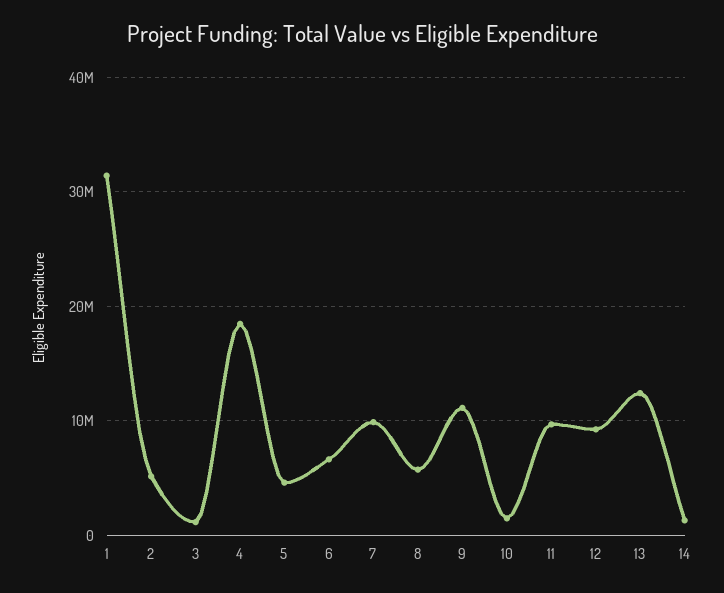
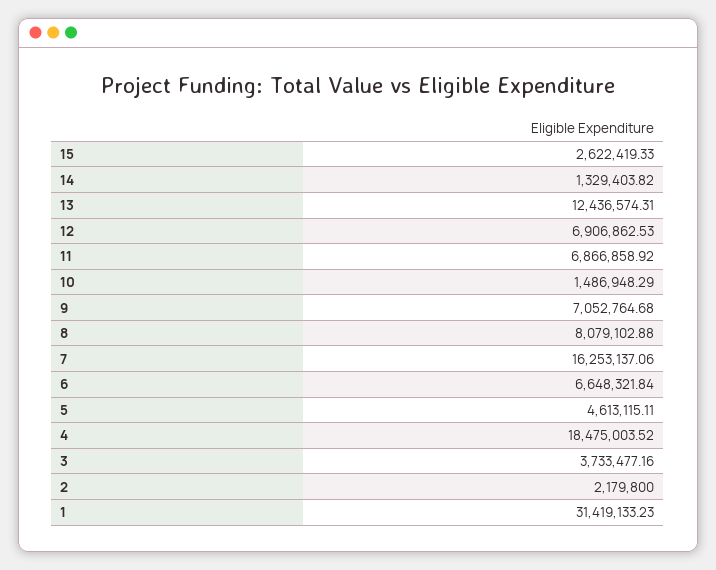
2: 5000000 -> 2179800
3: 1000000 -> 3733477.16
7: 10000000 -> 16253137.06
8: 6000000 -> 8079102.88
9: 11000000 -> 7052764.68
11: 10000000 -> 6866858.92
12: 9000000 -> 6906862.53
15: none -> 2622419.33

